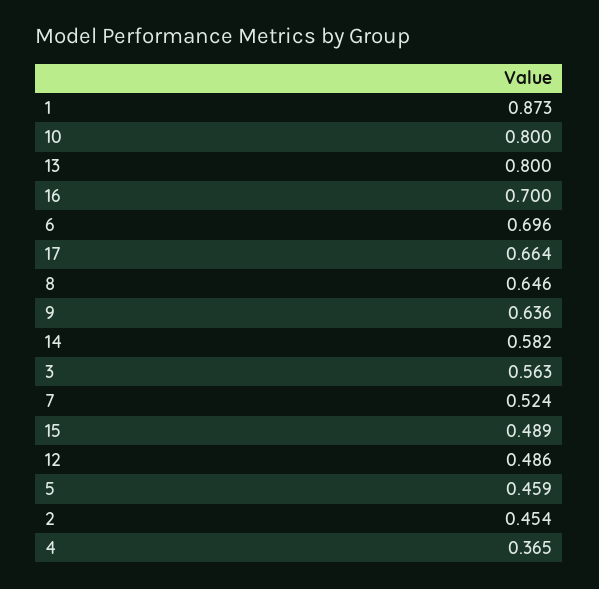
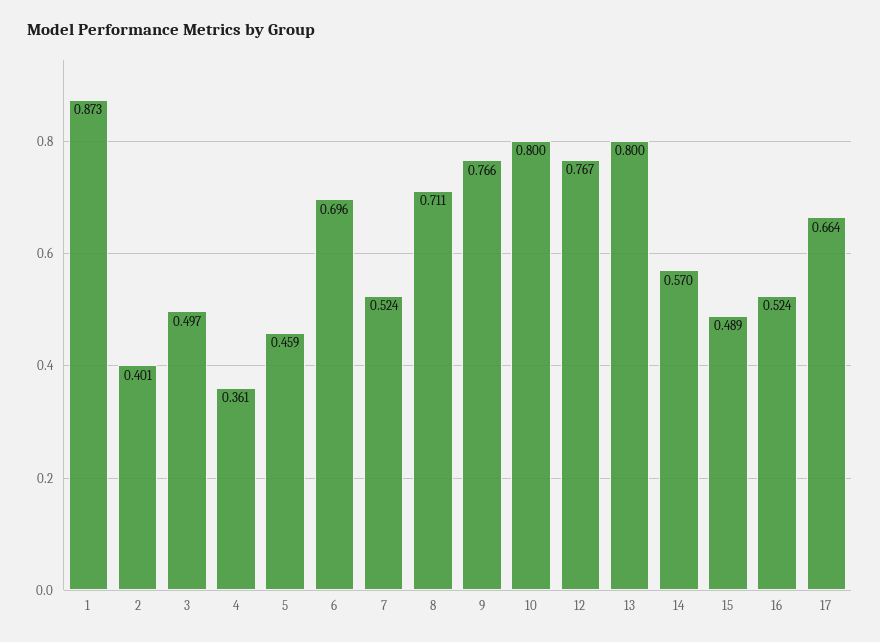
16: 0.7 -> 0.524
8: 0.646 -> 0.711
9: 0.636 -> 0.766
14: 0.582 -> 0.57
3: 0.563 -> 0.497
12: 0.486 -> 0.767
2: 0.454 -> 0.401
4: 0.365 -> 0.361

